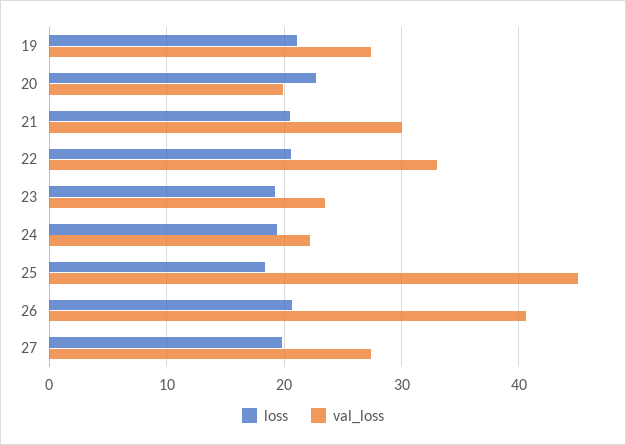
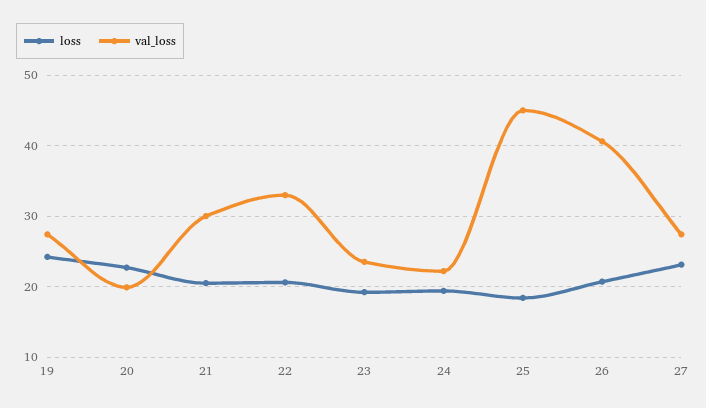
loss, 19: 21 -> 24
loss, 27: 20 -> 23

